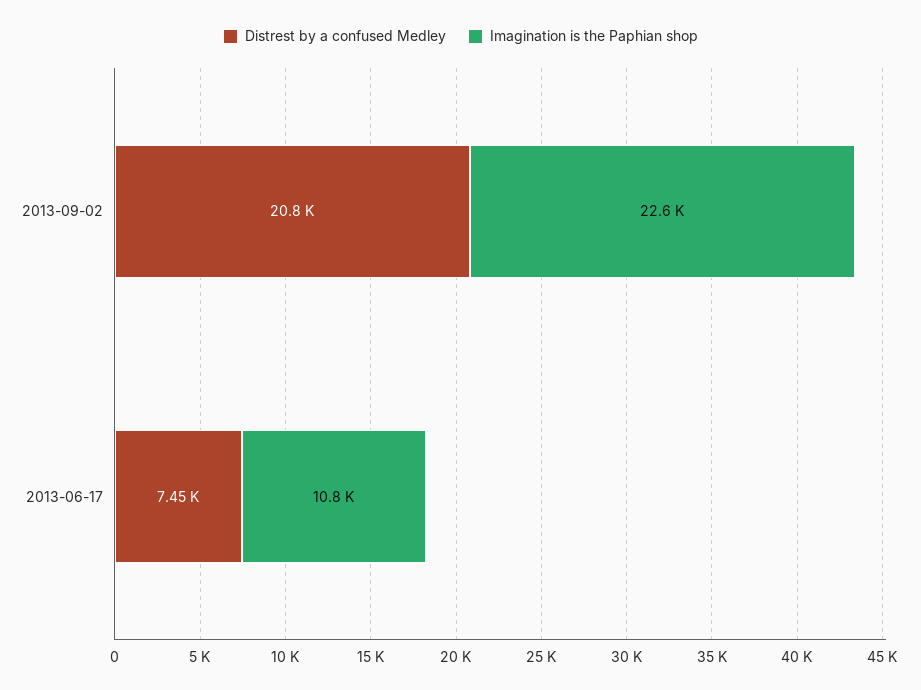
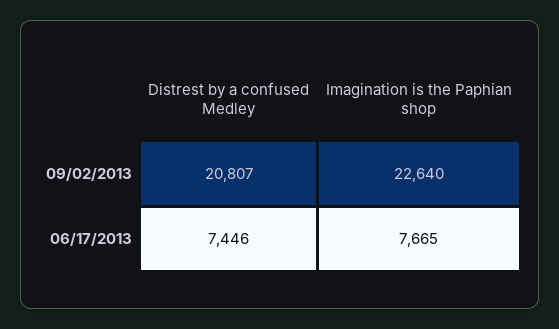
Imagination is the Paphian shop, 2013-06-17: 10800 -> 7665

